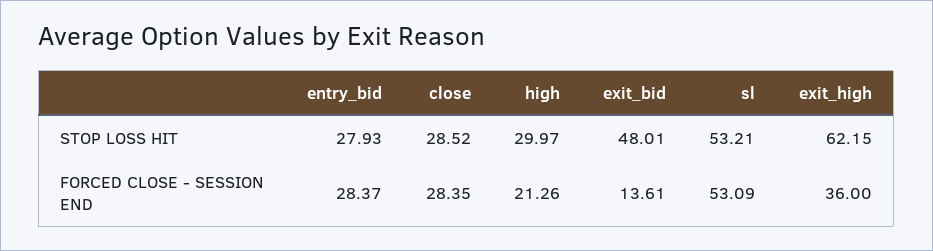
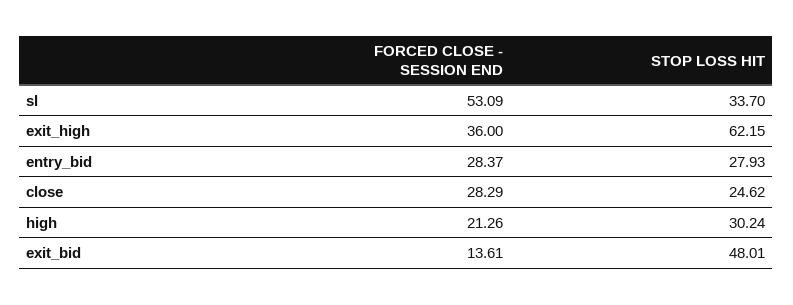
close, STOP LOSS HIT: 28.52 -> 24.62
high, STOP LOSS HIT: 29.97 -> 30.24
sl, STOP LOSS HIT: 53.21 -> 33.7
close, FORCED CLOSE - SESSION END: 28.35 -> 28.29

